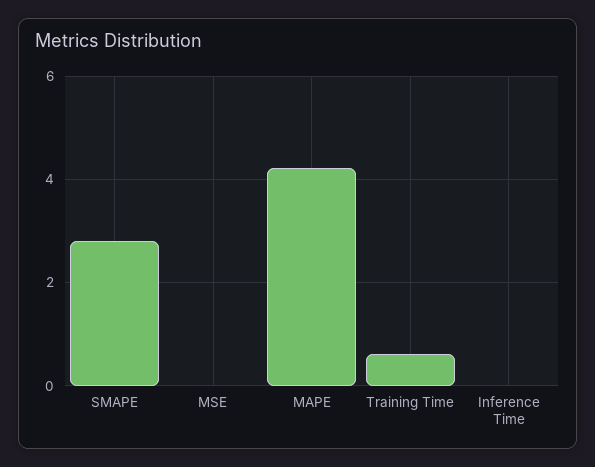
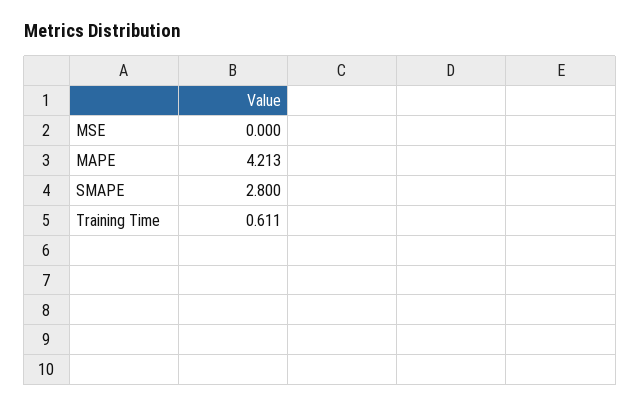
Inference Time: 0 -> none

